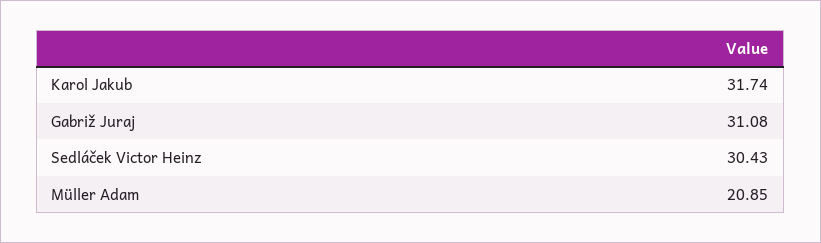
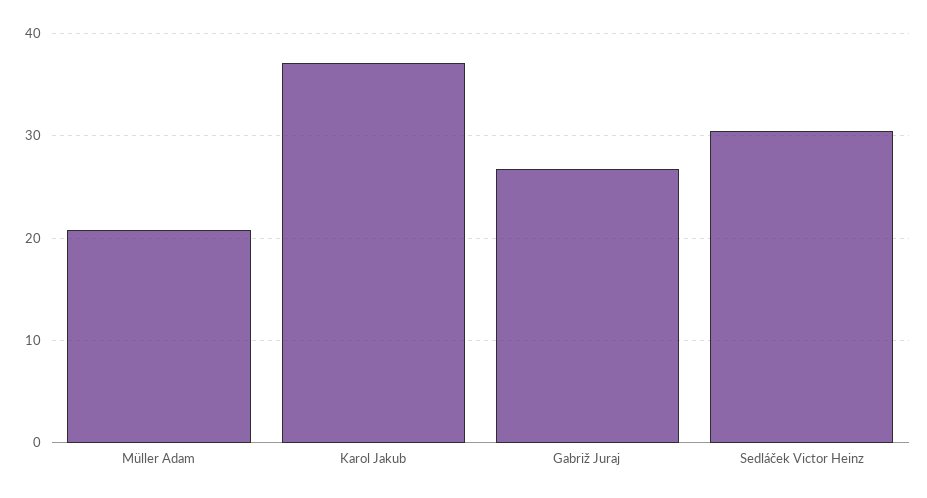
Karol Jakub: 31.74 -> 37
Gabriž Juraj: 31.08 -> 27

